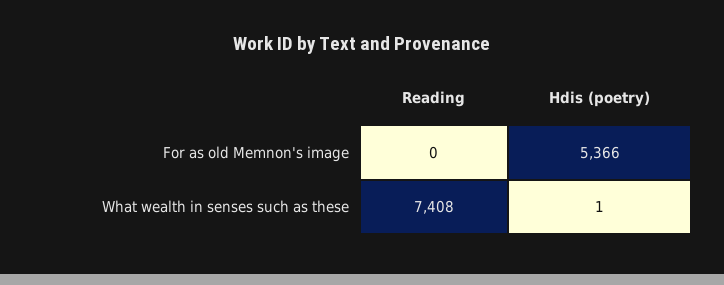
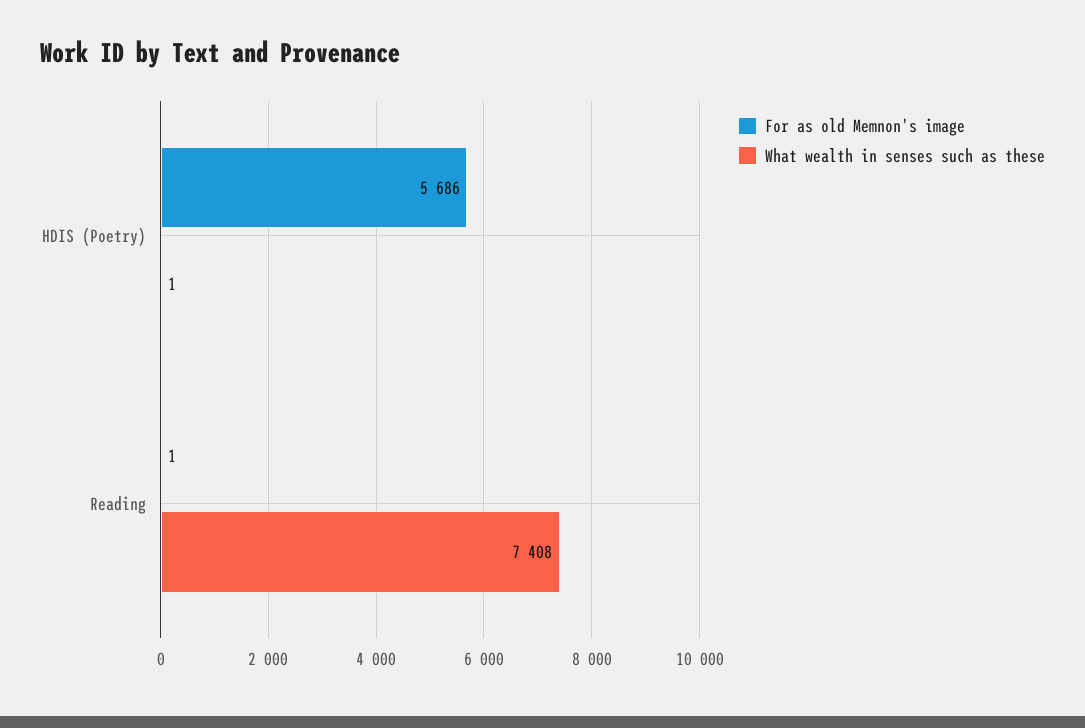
For as old Memnon's image, Reading: 0 -> 1
For as old Memnon's image, Hdis (poetry): 5366 -> 5686

